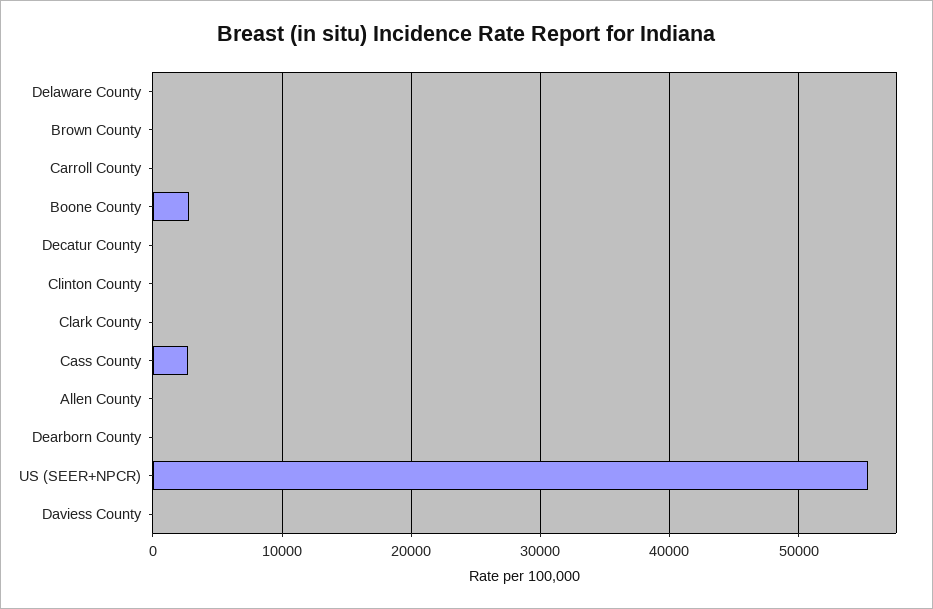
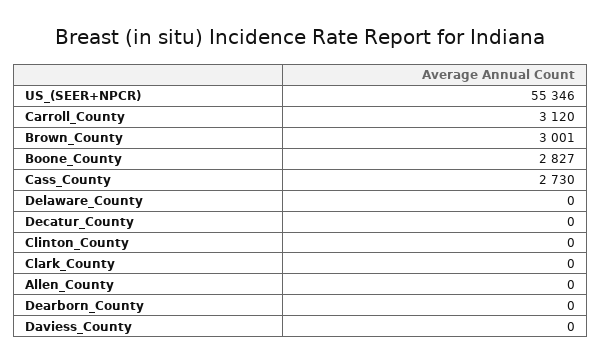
Brown County: 0 -> 3001
Carroll County: 0 -> 3120

